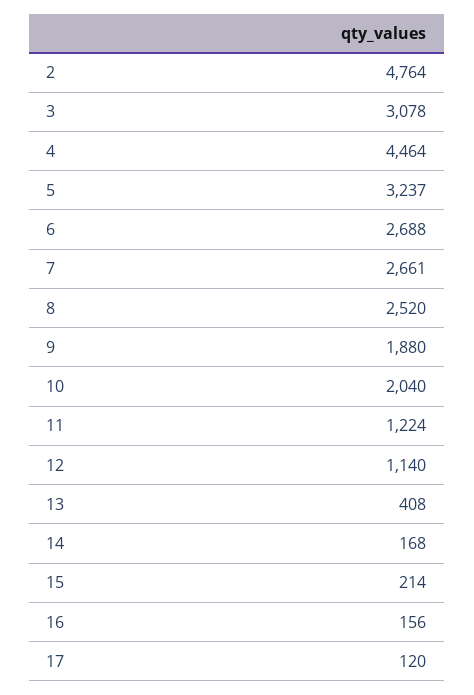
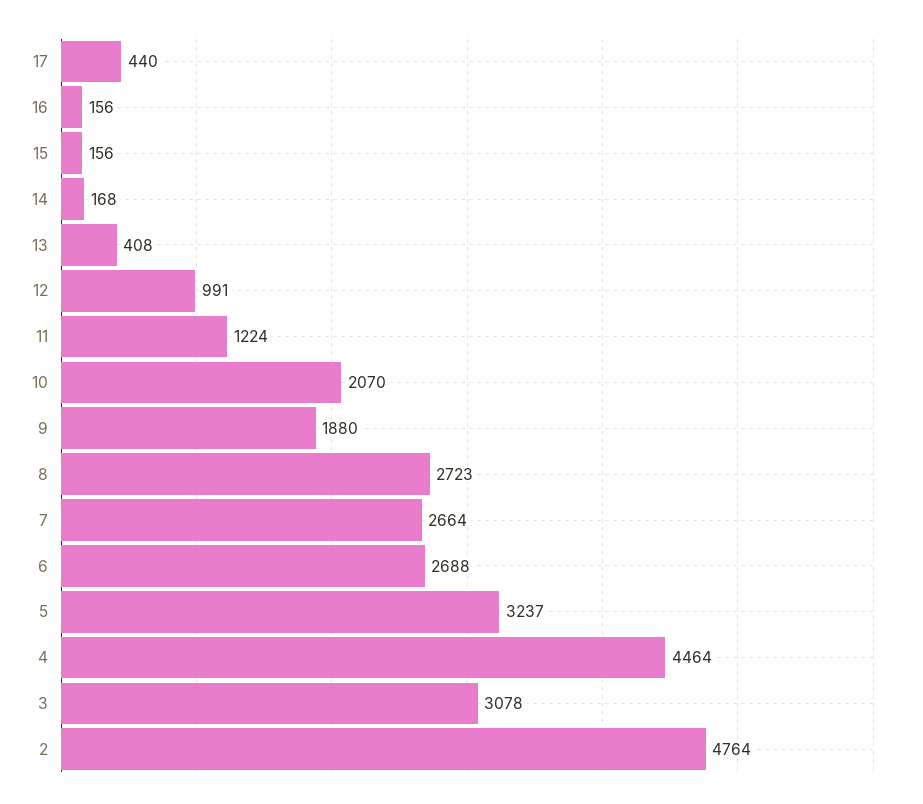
7: 2661 -> 2664
8: 2520 -> 2723
10: 2040 -> 2070
12: 1140 -> 991
15: 214 -> 156
17: 120 -> 440

